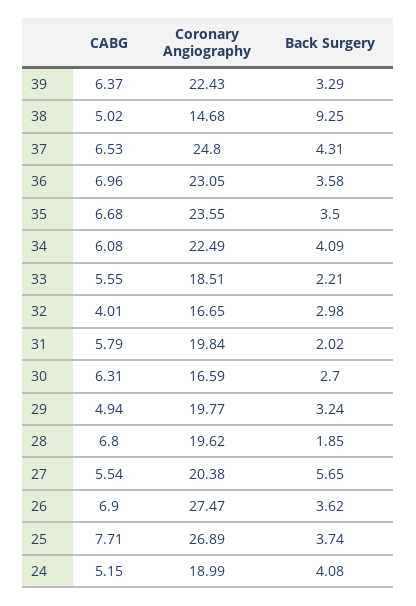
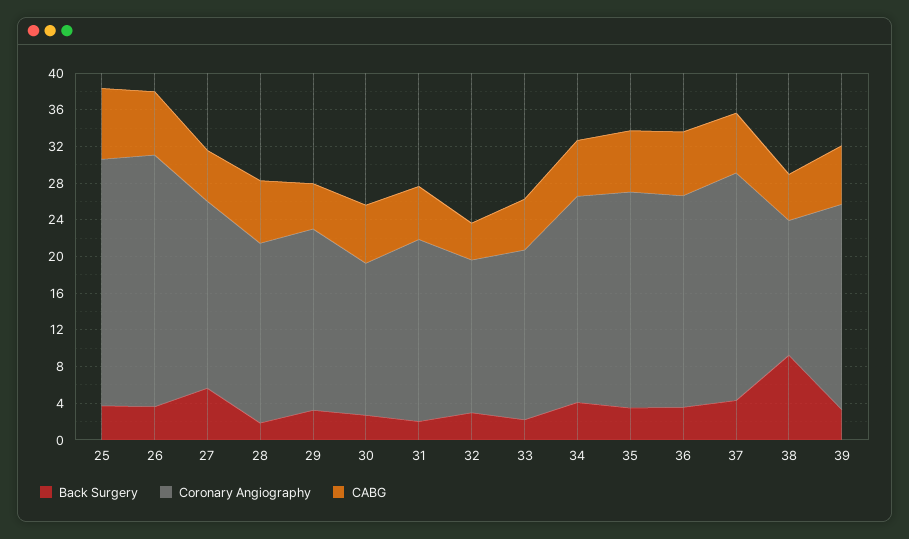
CABG, 24: 5.15 -> none
Coronary Angiography, 24: 18.99 -> none
Back Surgery, 24: 4.08 -> none

